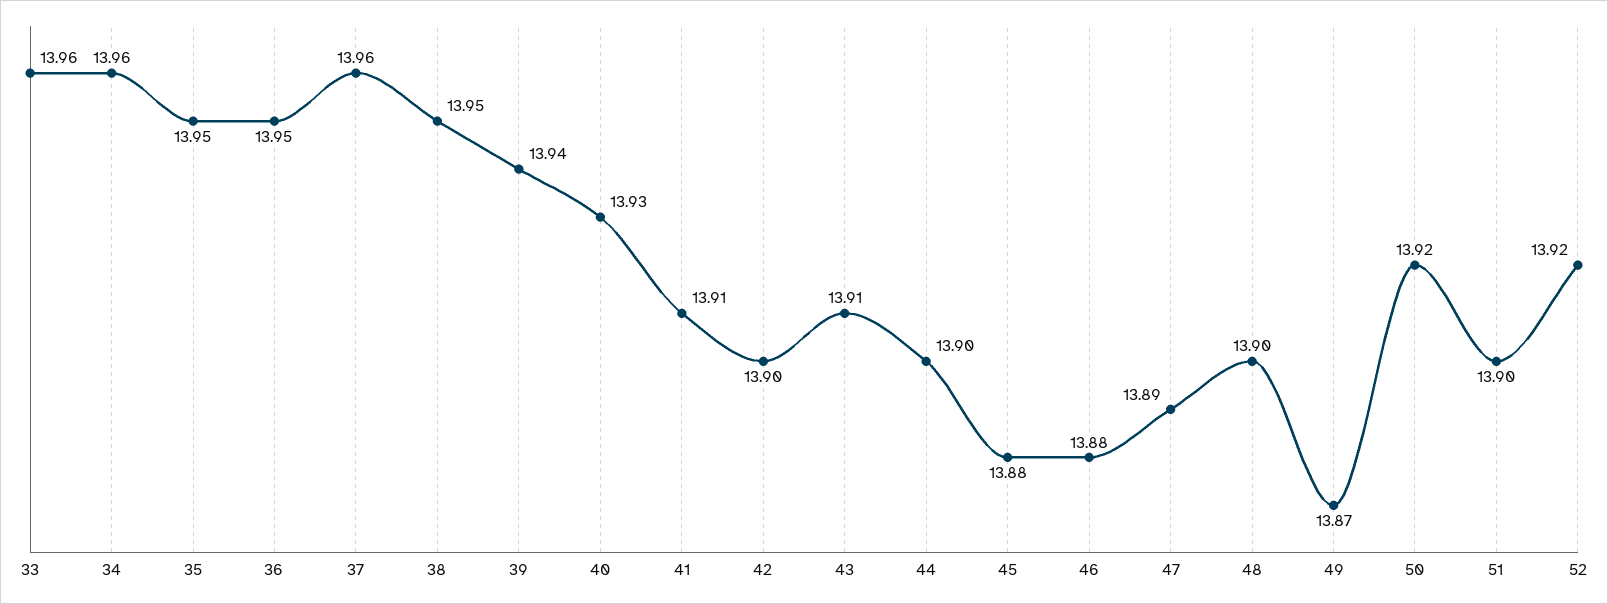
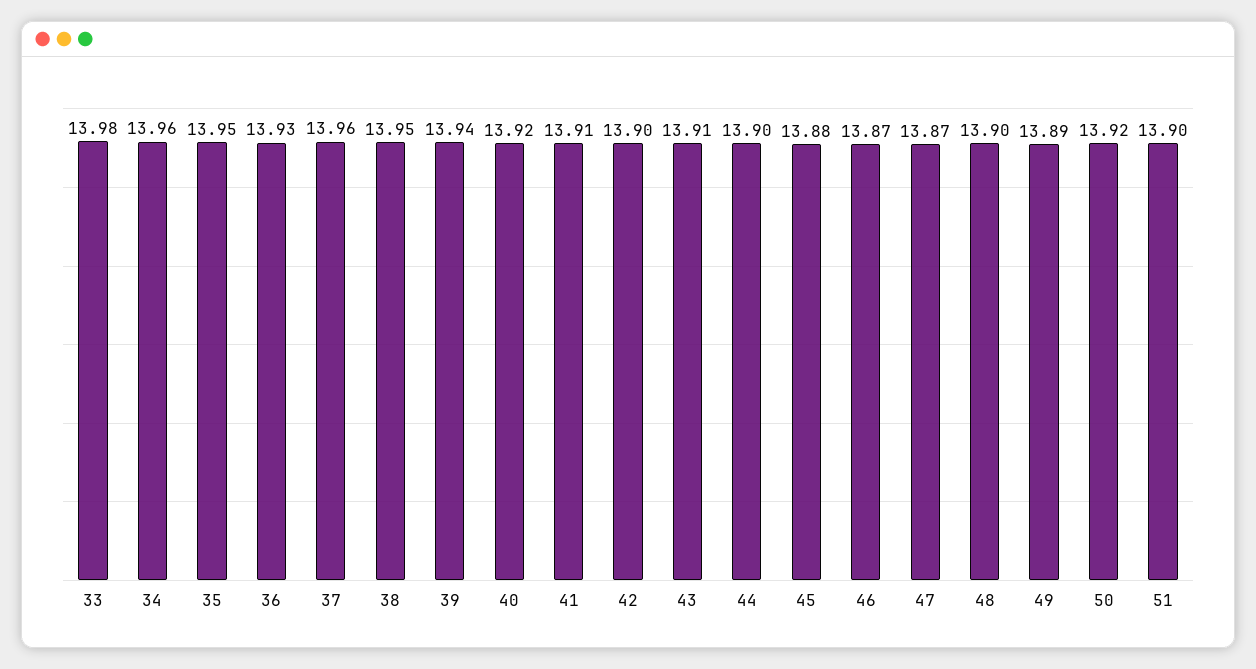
33: 13.96 -> 13.98
36: 13.95 -> 13.93
40: 13.93 -> 13.92
46: 13.88 -> 13.87
47: 13.89 -> 13.87
49: 13.87 -> 13.89
52: 13.92 -> none

